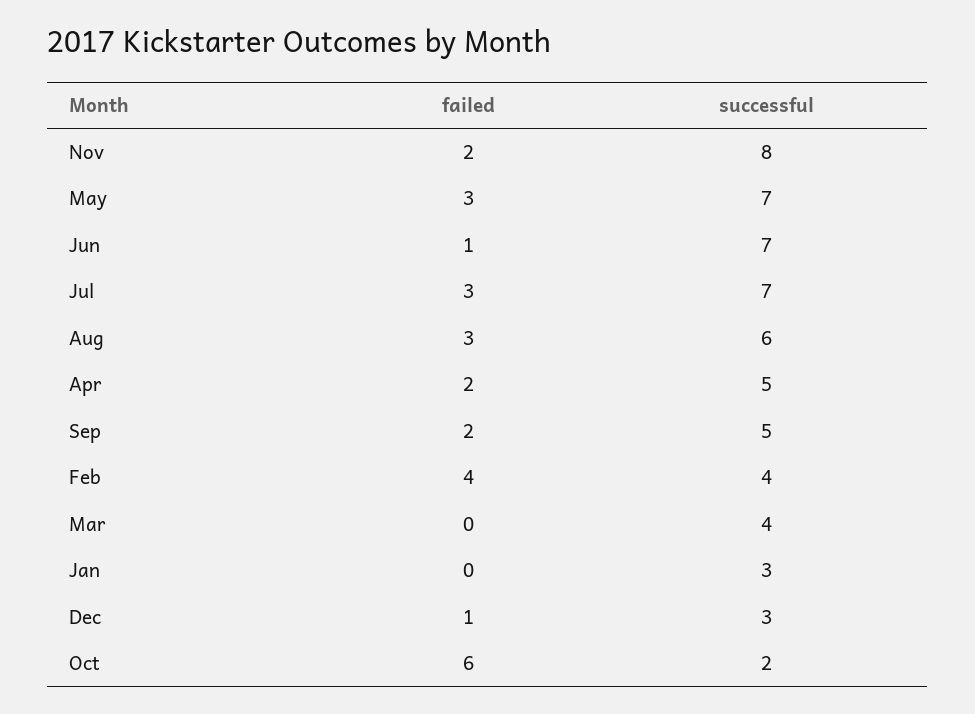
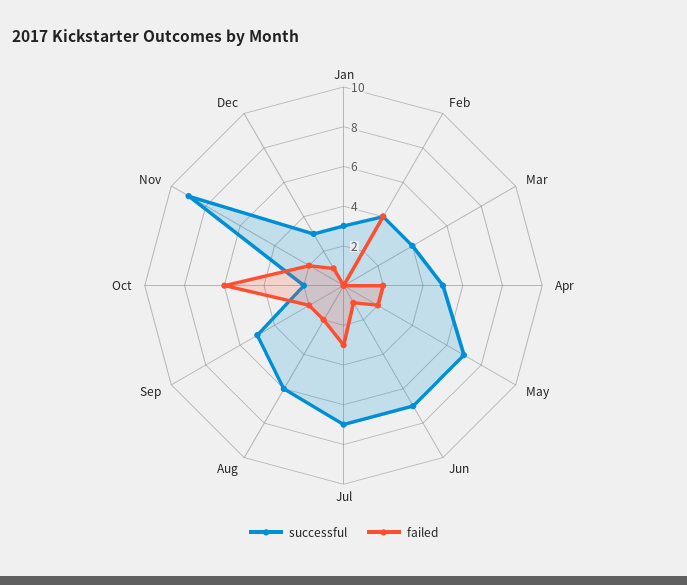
successful, Nov: 8 -> 9
failed, May: 3 -> 2
failed, Aug: 3 -> 2

